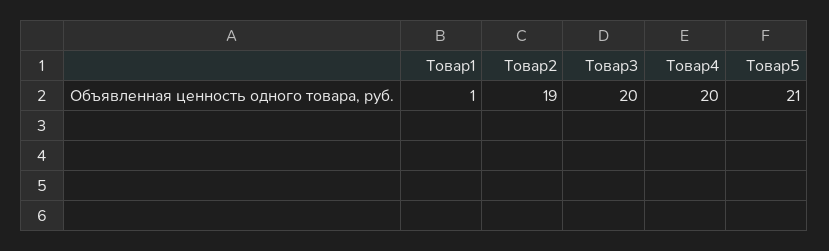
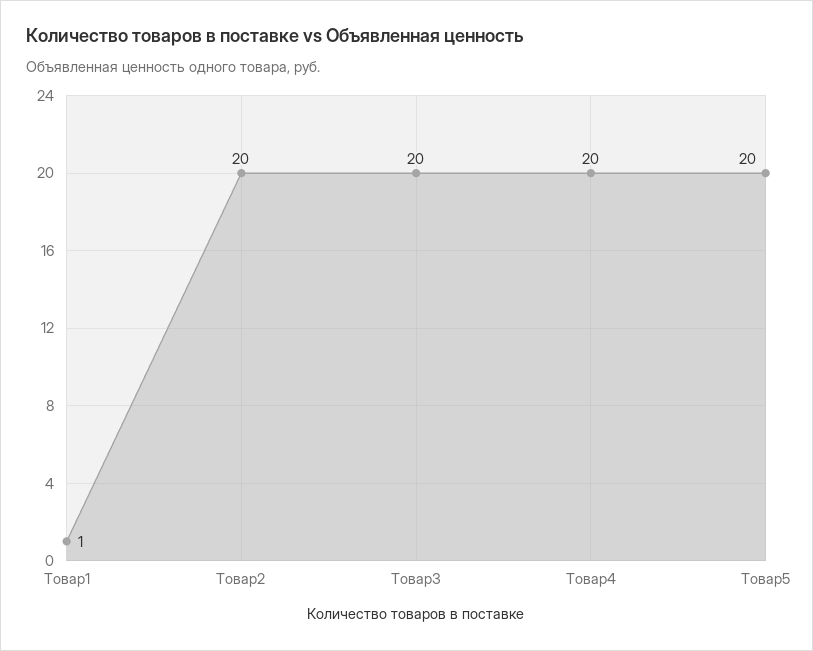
Товар2: 19 -> 20
Товар5: 21 -> 20

